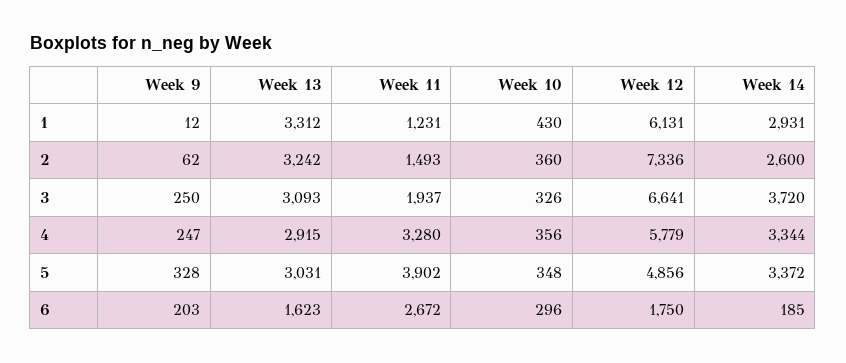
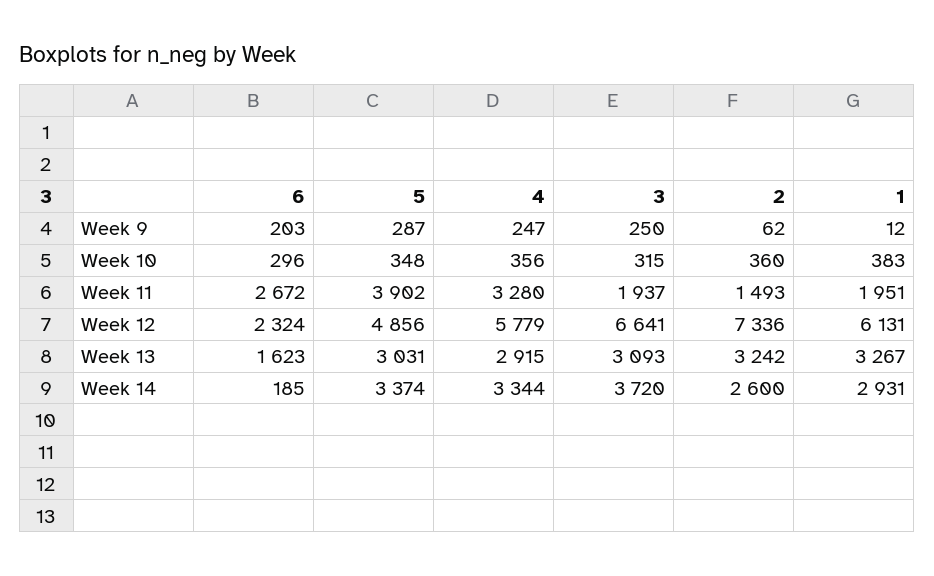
Week 13, 1: 3312 -> 3267
Week 11, 1: 1231 -> 1951
Week 10, 1: 430 -> 383
Week 10, 3: 326 -> 315
Week 9, 5: 328 -> 287
Week 14, 5: 3372 -> 3374
Week 12, 6: 1750 -> 2324

